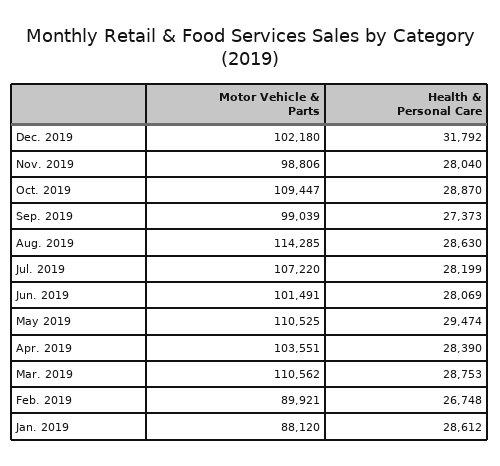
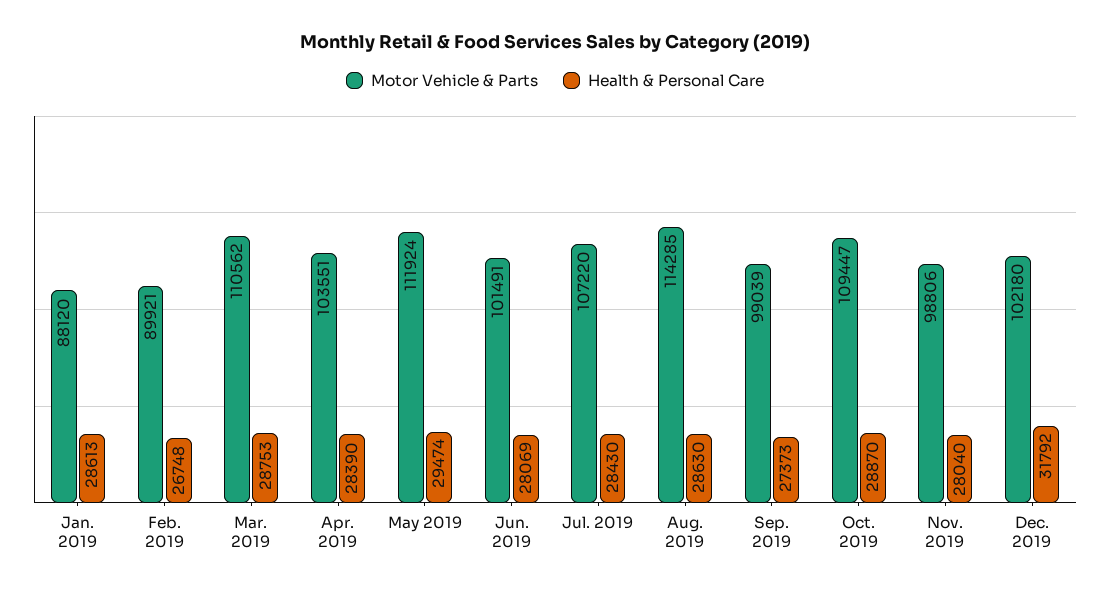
Health & Personal Care, Jul. 2019: 28199 -> 28430
Motor Vehicle & Parts, May 2019: 110525 -> 111924
Health & Personal Care, Jan. 2019: 28612 -> 28613

